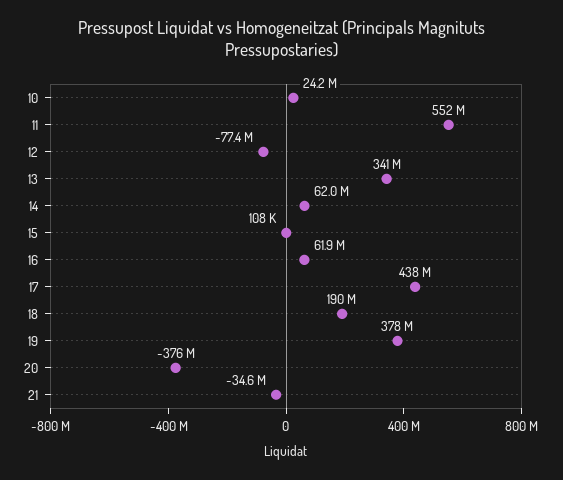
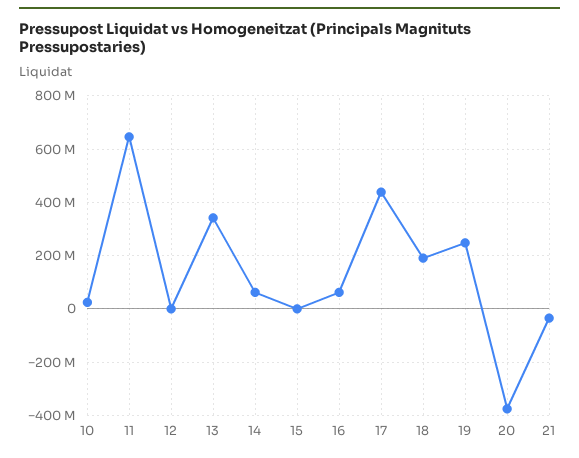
11: 552000000 -> 650000000
12: -77400000 -> 0
19: 378000000 -> 250000000

